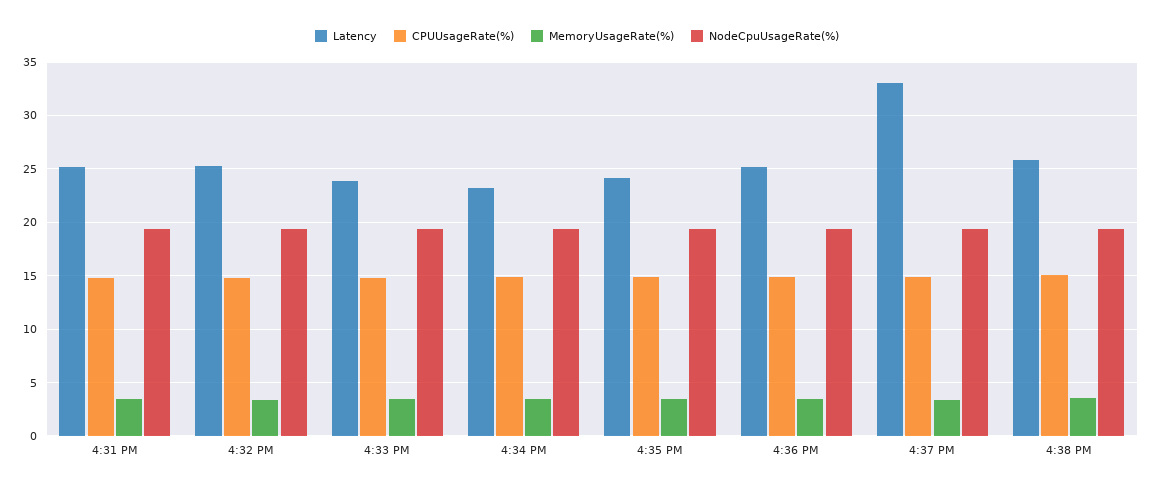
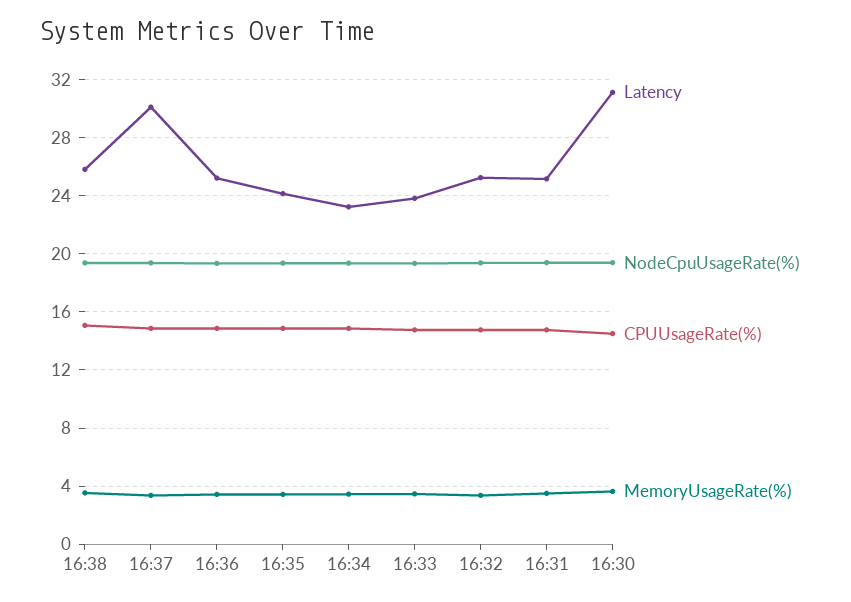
Latency, 4:37 PM: 33 -> 30
Latency, 16:30: none -> 31
NodeCpuUsageRate(%), 16:30: none -> 19.5
CPUUsageRate(%), 16:30: none -> 14.5
MemoryUsageRate(%), 16:30: none -> 3.5

